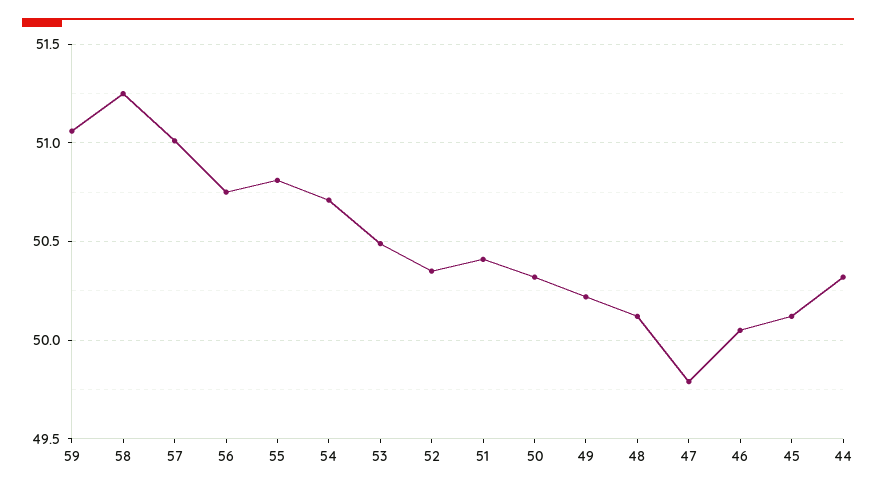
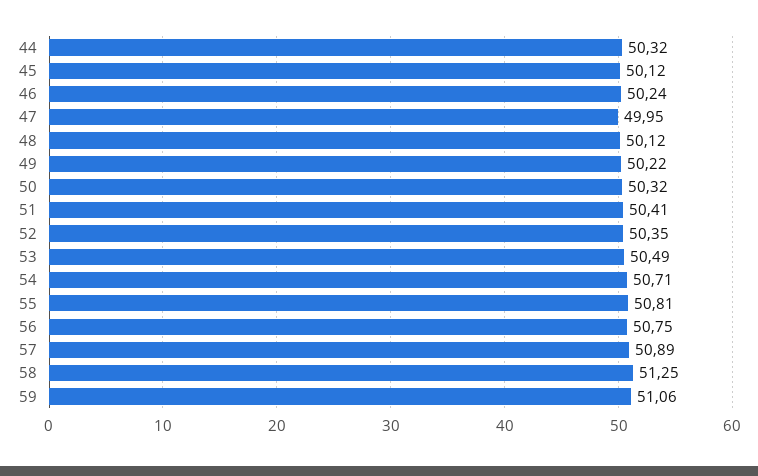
57: 51 -> 50.89
47: 49.8 -> 49.95
46: 50.05 -> 50.24

